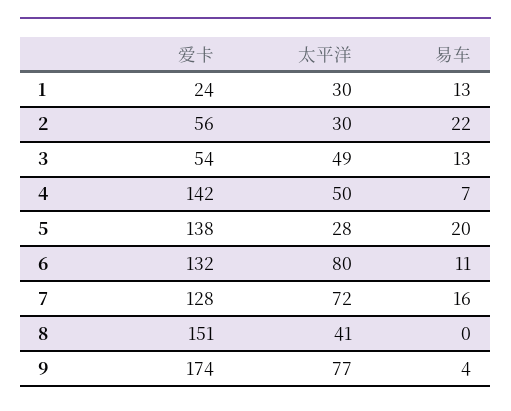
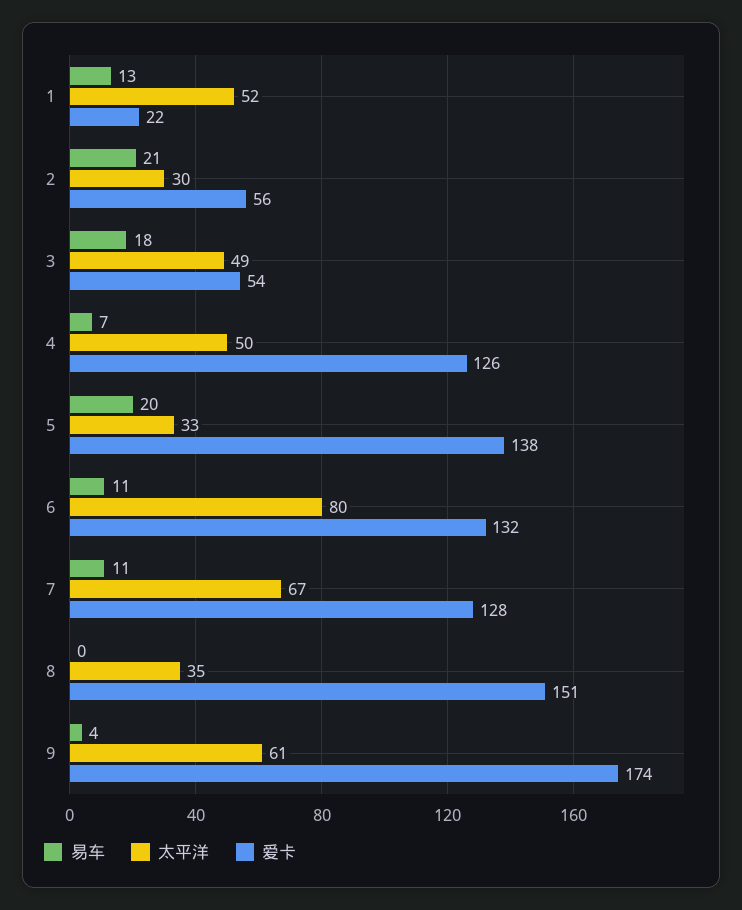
爱卡, 1: 24 -> 22
太平洋, 1: 30 -> 52
易车, 2: 22 -> 21
易车, 3: 13 -> 18
爱卡, 4: 142 -> 126
太平洋, 5: 28 -> 33
太平洋, 7: 72 -> 67
易车, 7: 16 -> 11
太平洋, 8: 41 -> 35
太平洋, 9: 77 -> 61

